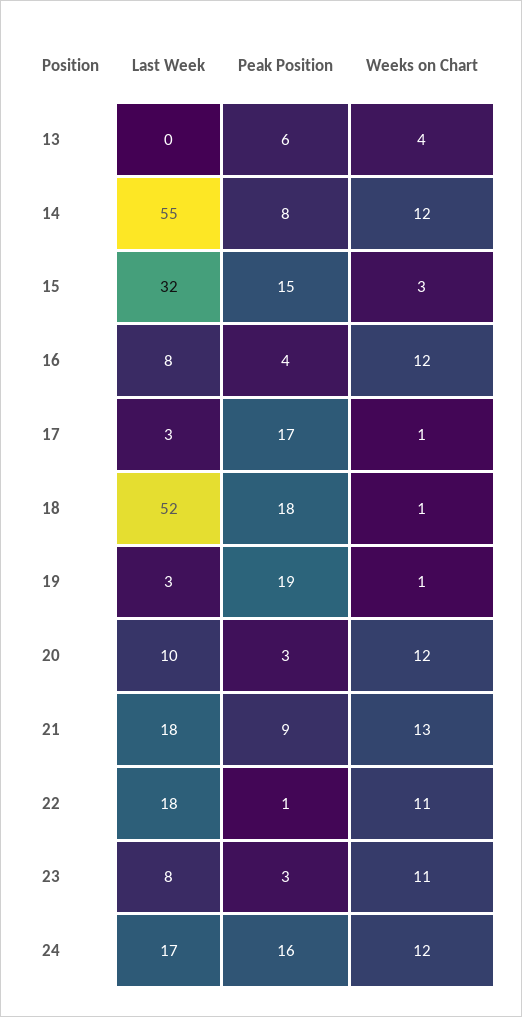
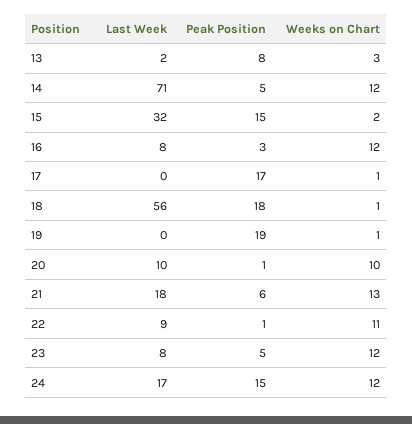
Last Week, 13: 0 -> 2
Peak Position, 13: 6 -> 8
Weeks on Chart, 13: 4 -> 3
Last Week, 14: 55 -> 71
Peak Position, 14: 8 -> 5
Weeks on Chart, 15: 3 -> 2
Peak Position, 16: 4 -> 3
Last Week, 17: 3 -> 0
Last Week, 18: 52 -> 56
Last Week, 19: 3 -> 0
Peak Position, 20: 3 -> 1
Weeks on Chart, 20: 12 -> 10
Peak Position, 21: 9 -> 6
Last Week, 22: 18 -> 9
Peak Position, 23: 3 -> 5
Weeks on Chart, 23: 11 -> 12
Peak Position, 24: 16 -> 15

